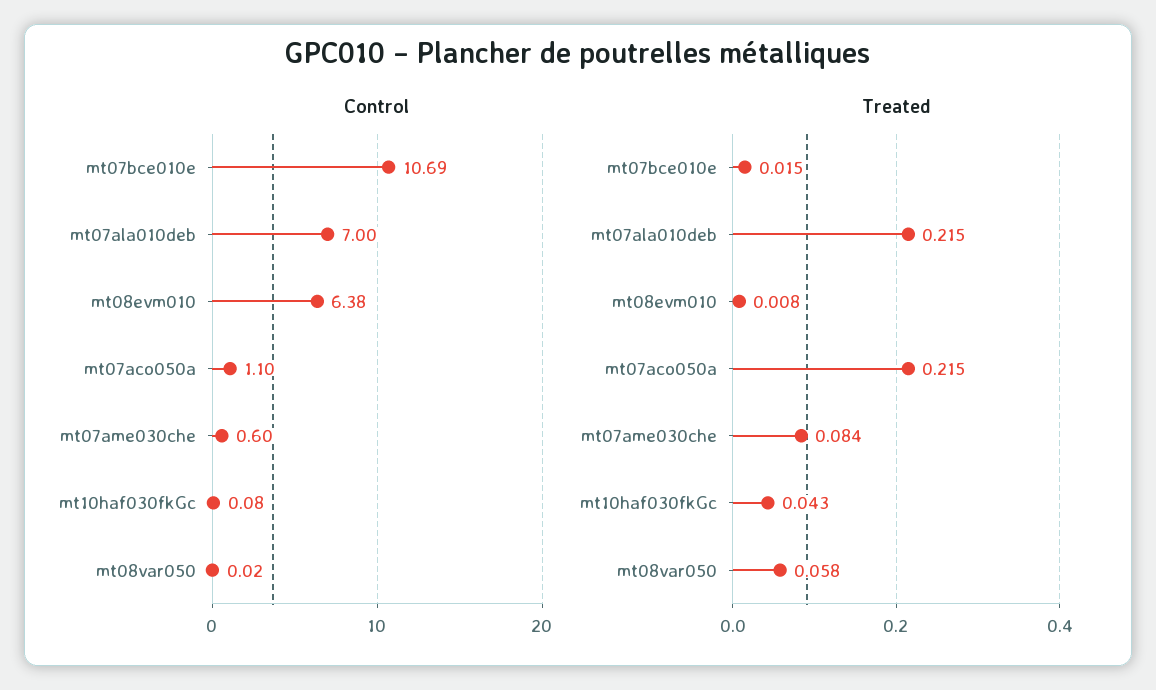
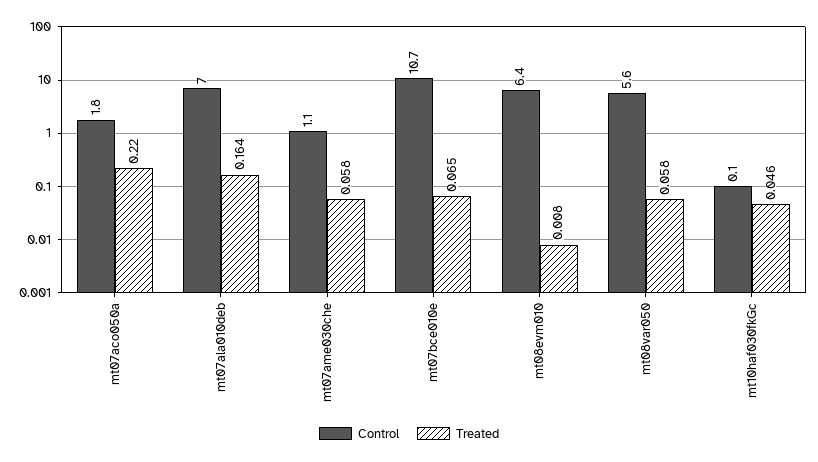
Control, mt07aco050a: 1.1 -> 1.8
Control, mt07ame030che: 0.6 -> 1.1
Control, mt08var050: 0.02 -> 5.6
Treated, mt07bce010e: 0.015 -> 0.065
Treated, mt07ala010deb: 0.215 -> 0.164
Treated, mt07aco050a: 0.215 -> 0.22
Treated, mt07ame030che: 0.084 -> 0.058
Treated, mt10haf030fkGc: 0.043 -> 0.046

